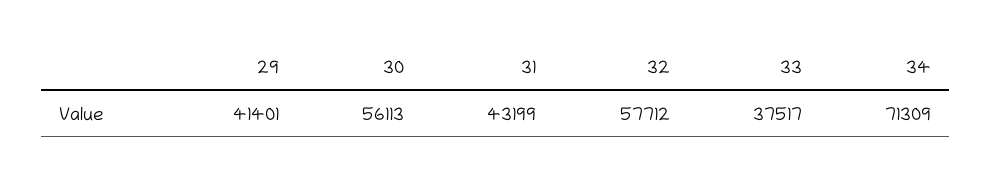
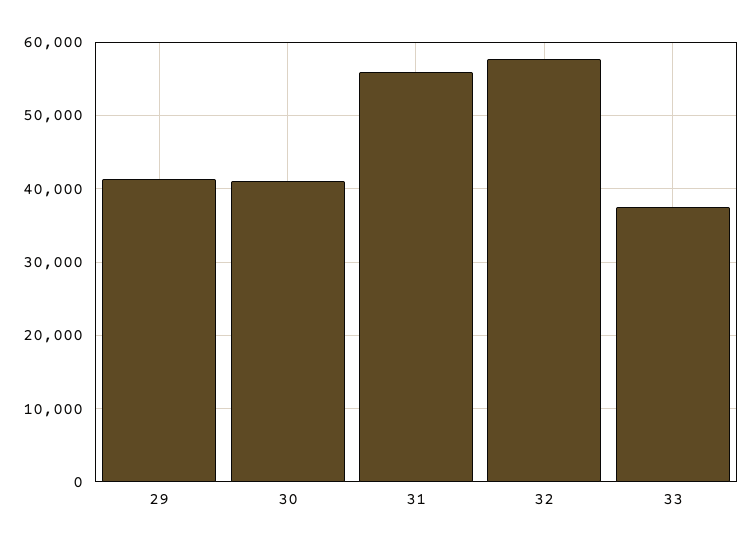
30: 56113 -> 41000
31: 43199 -> 56000
34: 71309 -> none

